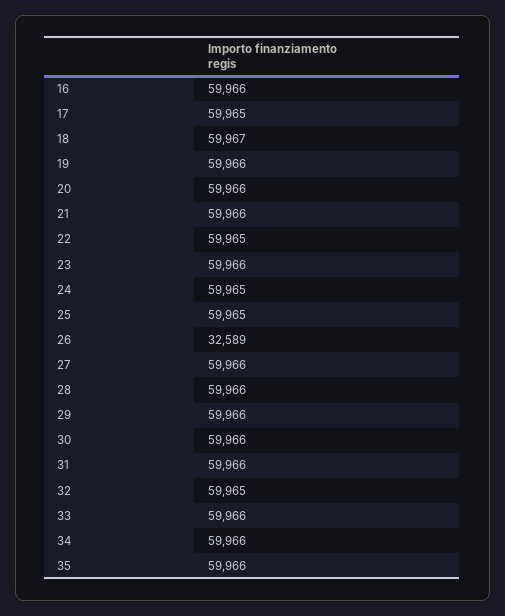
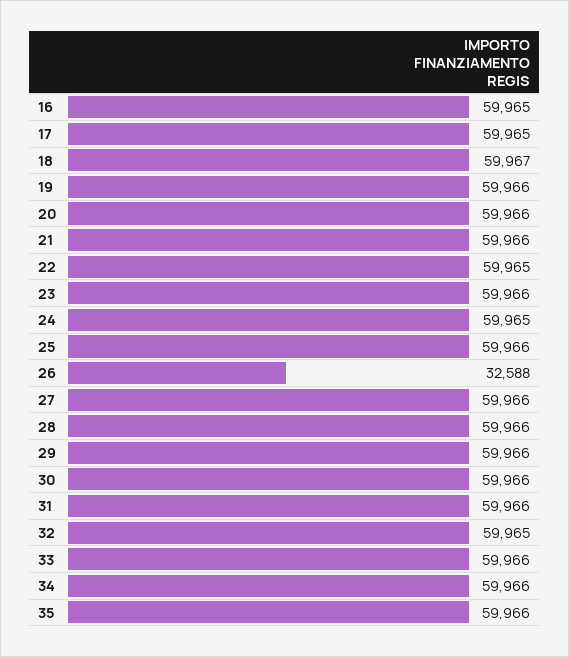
16: 59966 -> 59965
25: 59965 -> 59966
26: 32589 -> 32588

